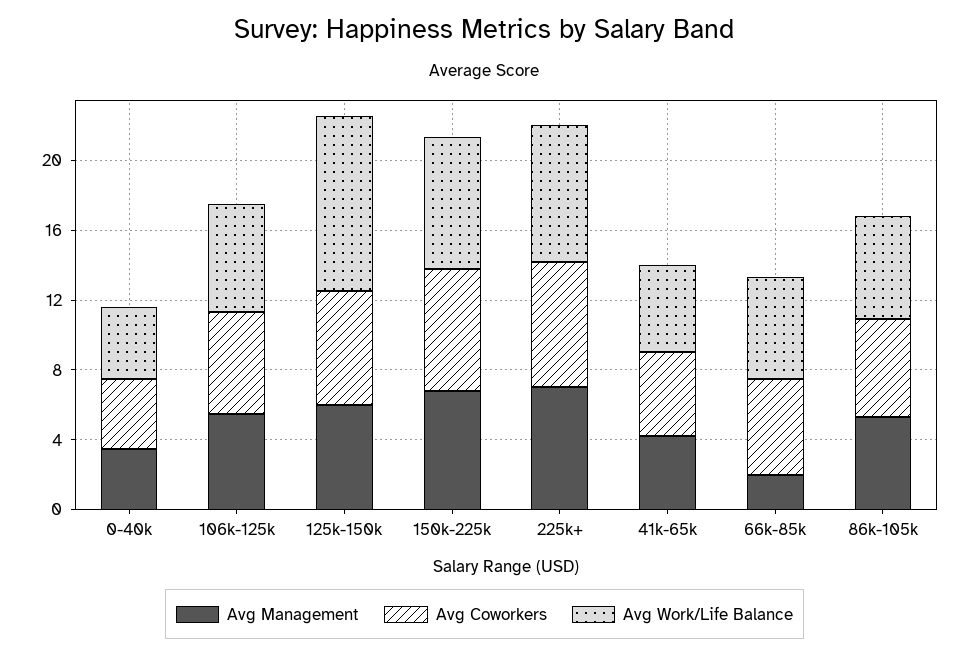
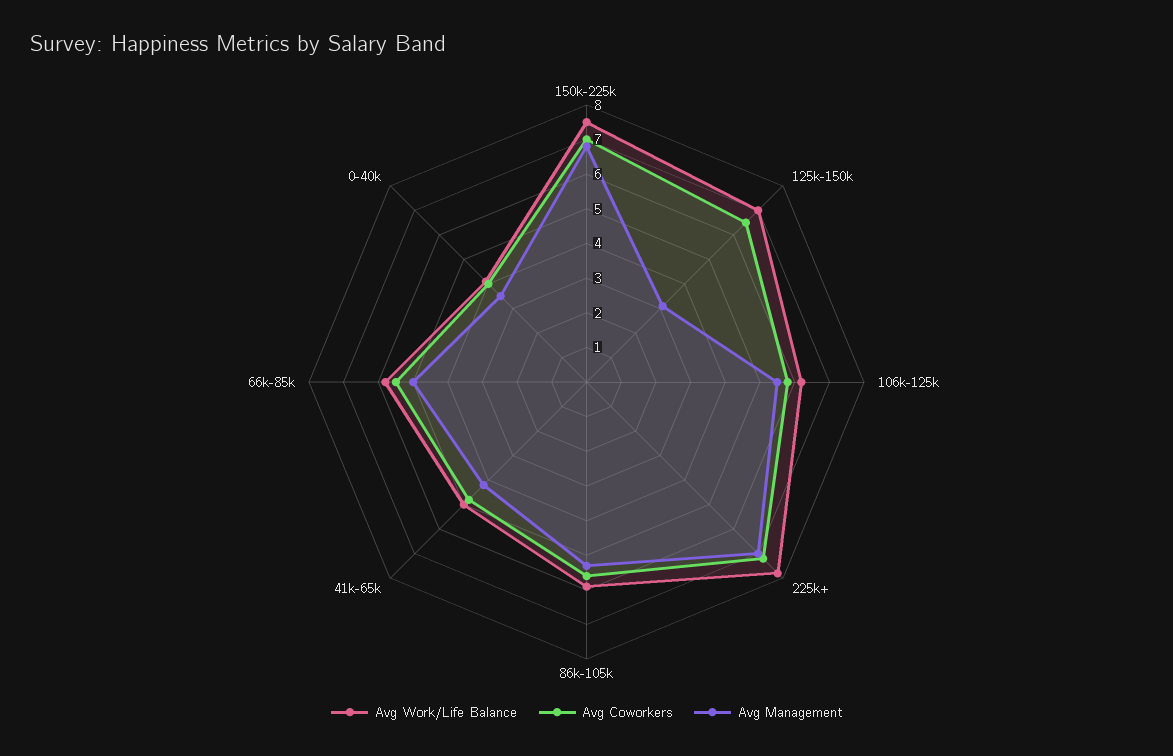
Avg Management, 125k-150k: 6 -> 3
Avg Work/Life Balance, 125k-150k: 10 -> 7
Avg Management, 66k-85k: 2 -> 5

